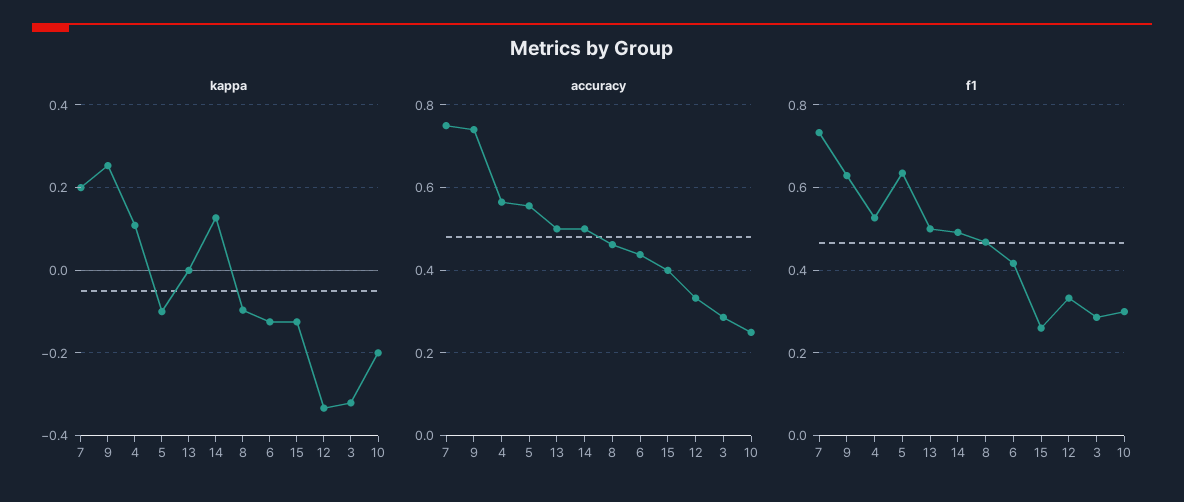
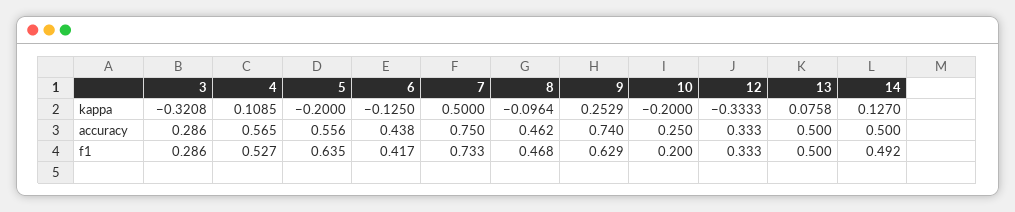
kappa, 7: 0.2 -> 0.5
kappa, 5: -0.1 -> -0.2
kappa, 13: 0 -> 0.0758
kappa, 15: -0.12 -> none
accuracy, 15: 0.4 -> none
f1, 15: 0.26 -> none
f1, 10: 0.3 -> 0.2

